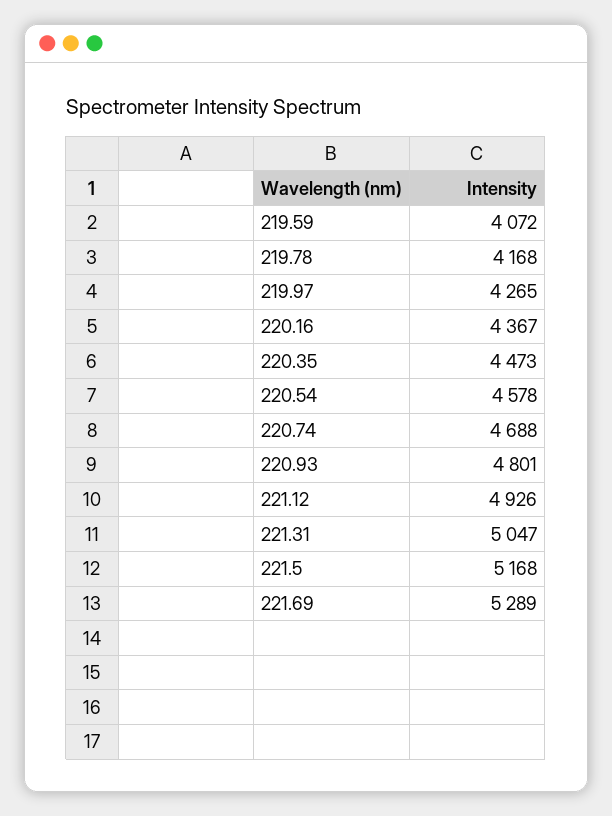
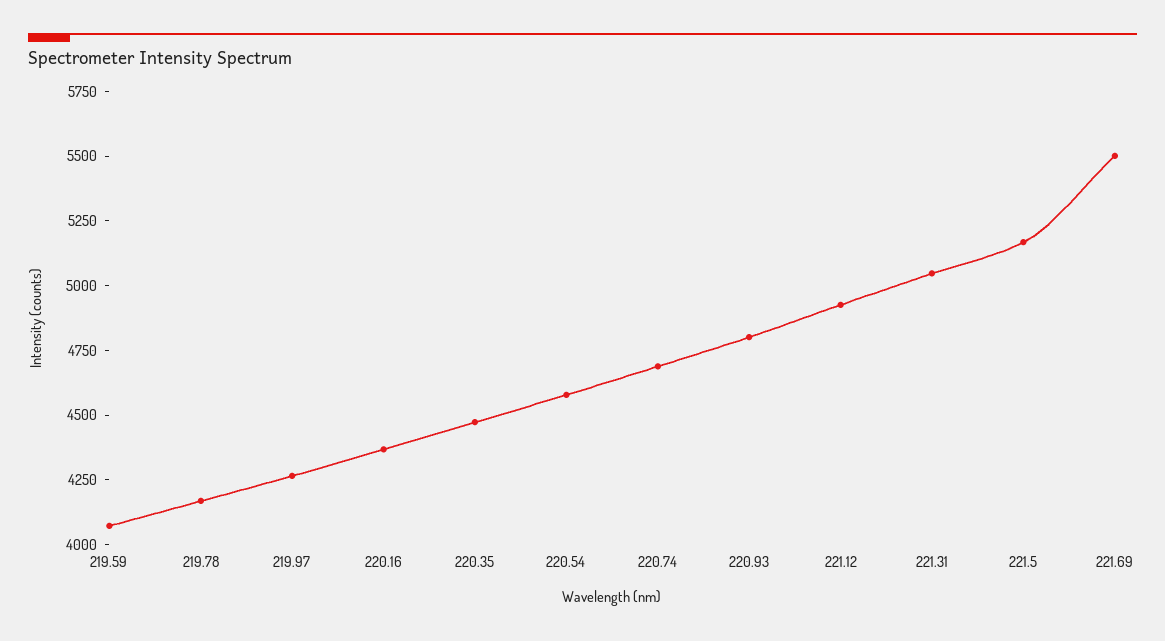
221.69: 5289 -> 5500

